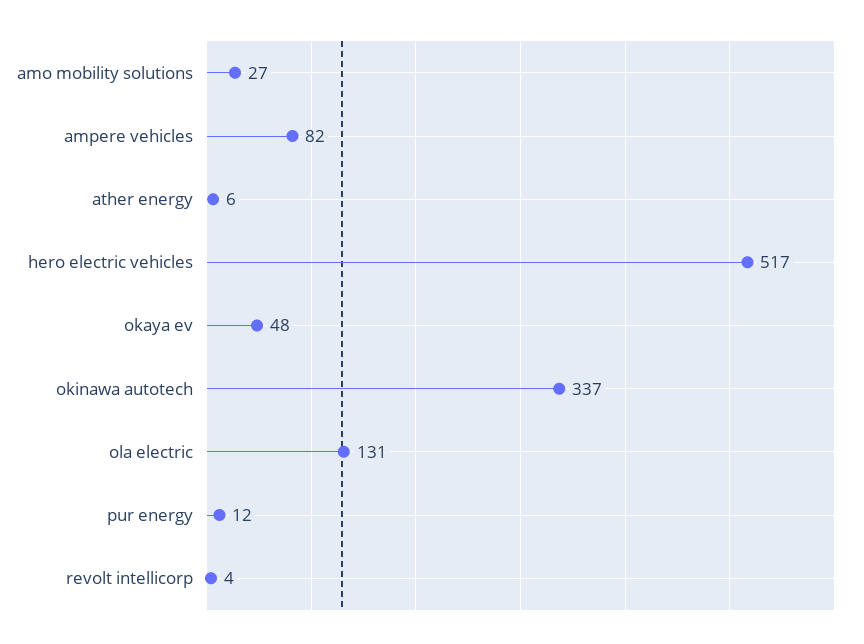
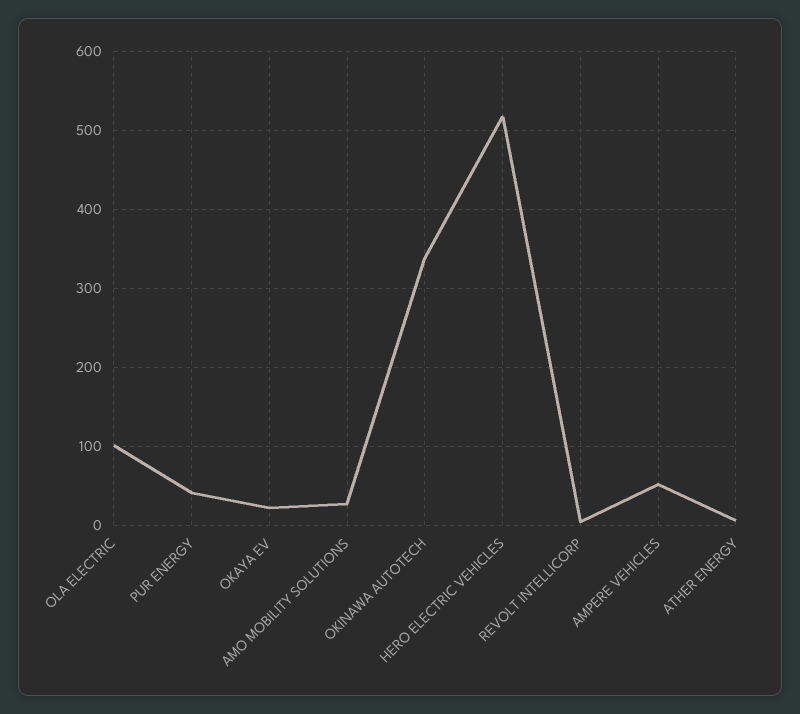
ampere vehicles: 82 -> 50
okaya ev: 48 -> 20
ola electric: 131 -> 100
pur energy: 12 -> 40

